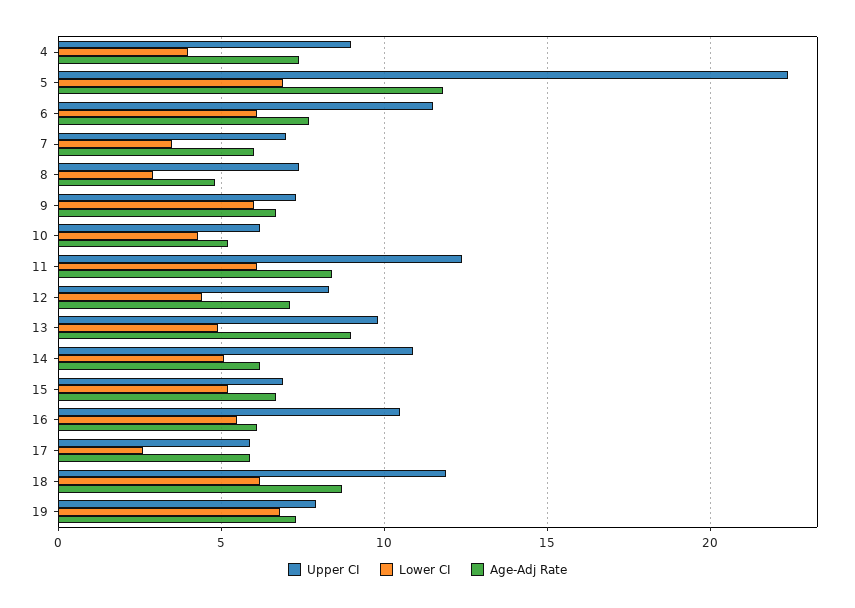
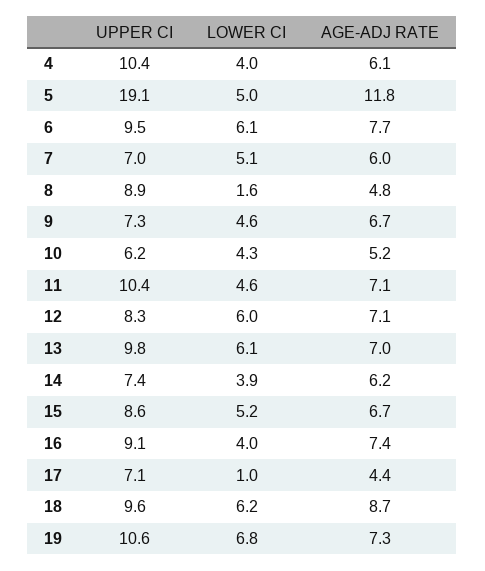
Upper CI, 4: 9 -> 10.4
Age-Adj Rate, 4: 7.5 -> 6.1
Upper CI, 5: 22.5 -> 19.1
Lower CI, 5: 7 -> 5
Upper CI, 6: 11.5 -> 9.5
Lower CI, 7: 3.5 -> 5.1
Upper CI, 8: 7.5 -> 8.9
Lower CI, 8: 3 -> 1.6
Lower CI, 9: 6 -> 4.6
Upper CI, 11: 12.5 -> 10.4
Lower CI, 11: 6 -> 4.6
Age-Adj Rate, 11: 8.5 -> 7.1
Lower CI, 12: 4.5 -> 6
Lower CI, 13: 5 -> 6.1
Age-Adj Rate, 13: 9 -> 7
Upper CI, 14: 11 -> 7.4
Lower CI, 14: 5 -> 3.9
Upper CI, 15: 7 -> 8.6
Upper CI, 16: 10.5 -> 9.1
Lower CI, 16: 5.5 -> 4
Age-Adj Rate, 16: 6 -> 7.4
Upper CI, 17: 6 -> 7.1
Lower CI, 17: 2.5 -> 1
Age-Adj Rate, 17: 6 -> 4.4
Upper CI, 18: 12 -> 9.6
Upper CI, 19: 8 -> 10.6

